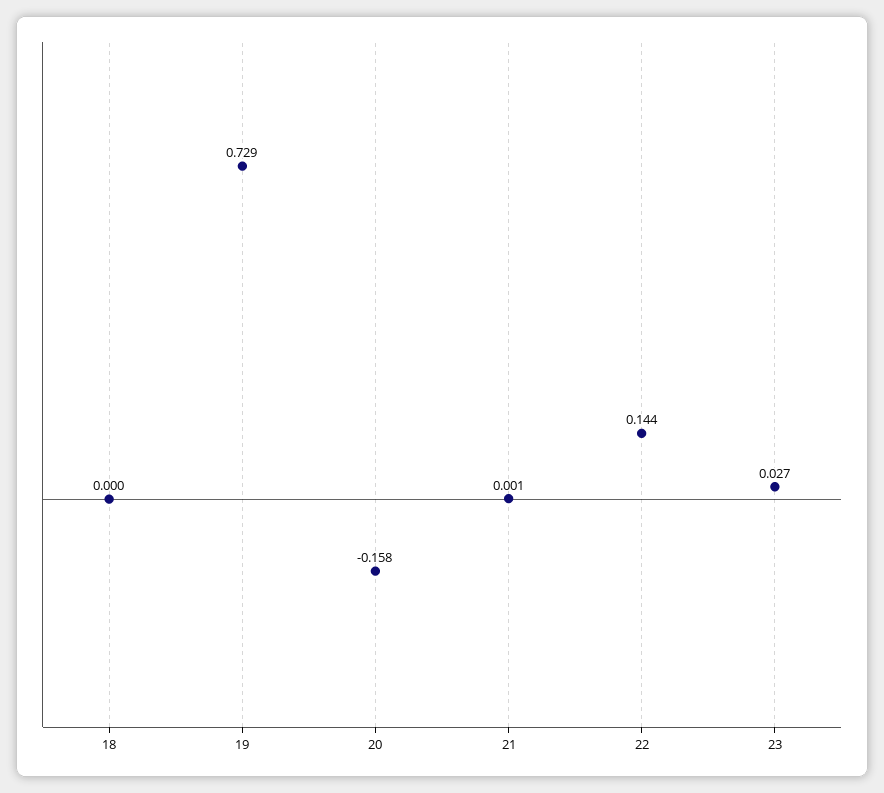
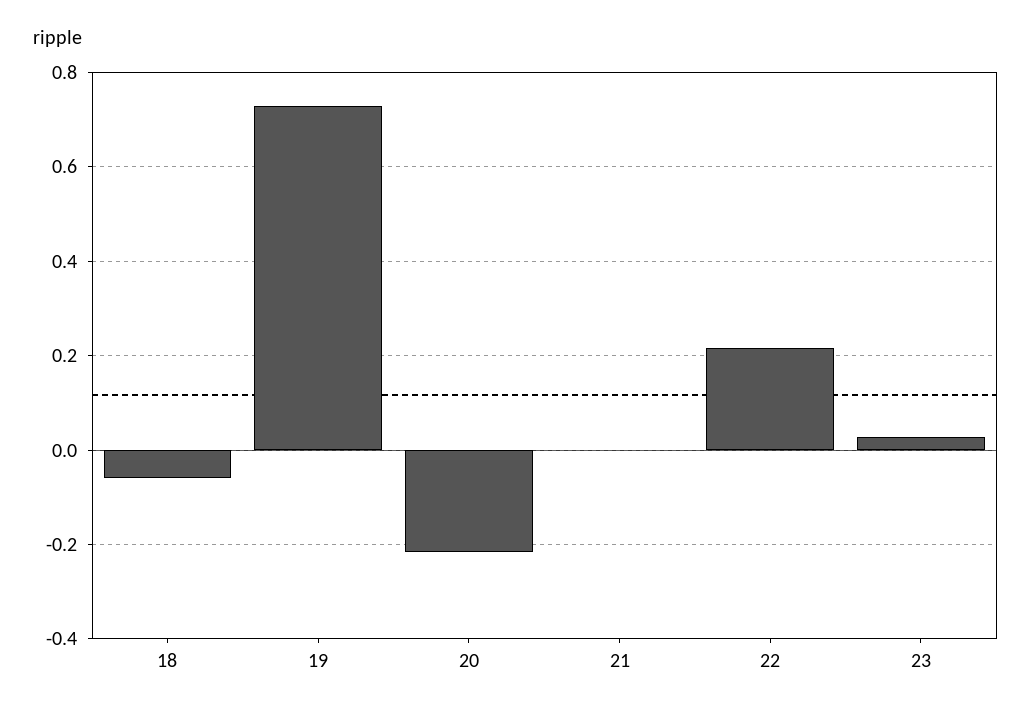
18: 0 -> -0.06
20: -0.158 -> -0.22
22: 0.144 -> 0.22

